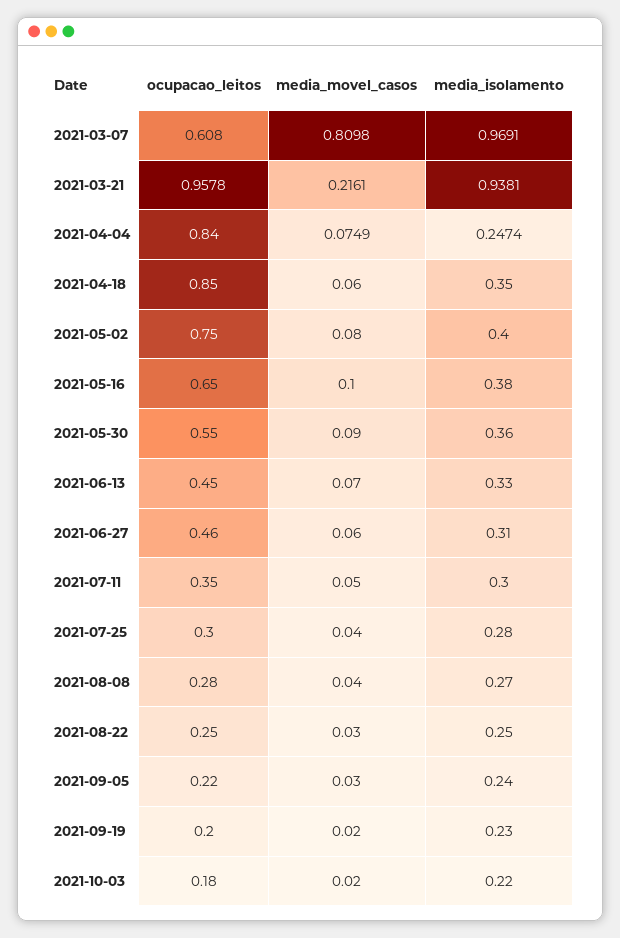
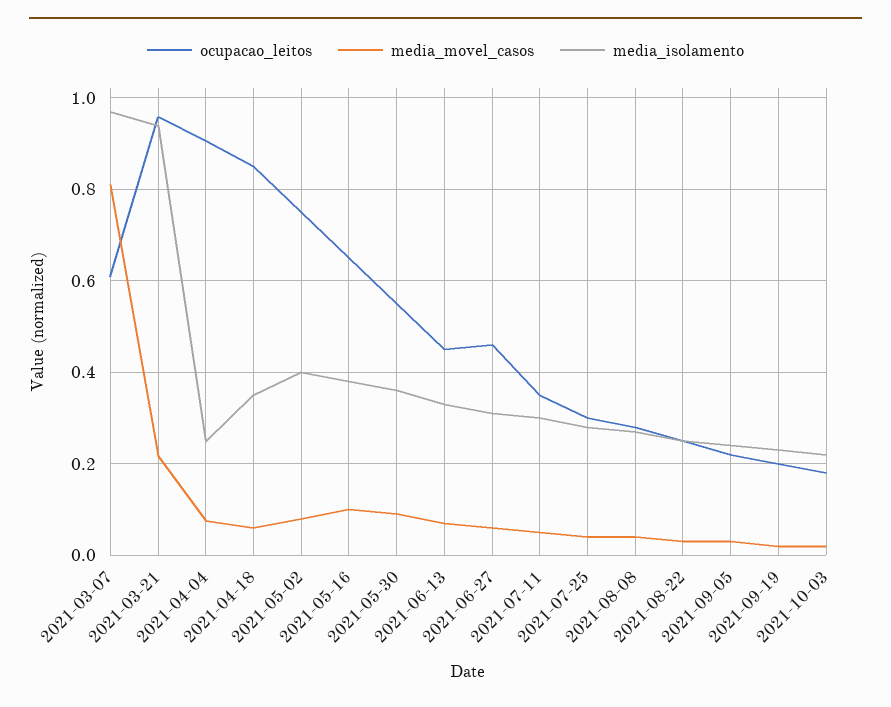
ocupacao_leitos, 2021-04-04: 0.84 -> 0.9

